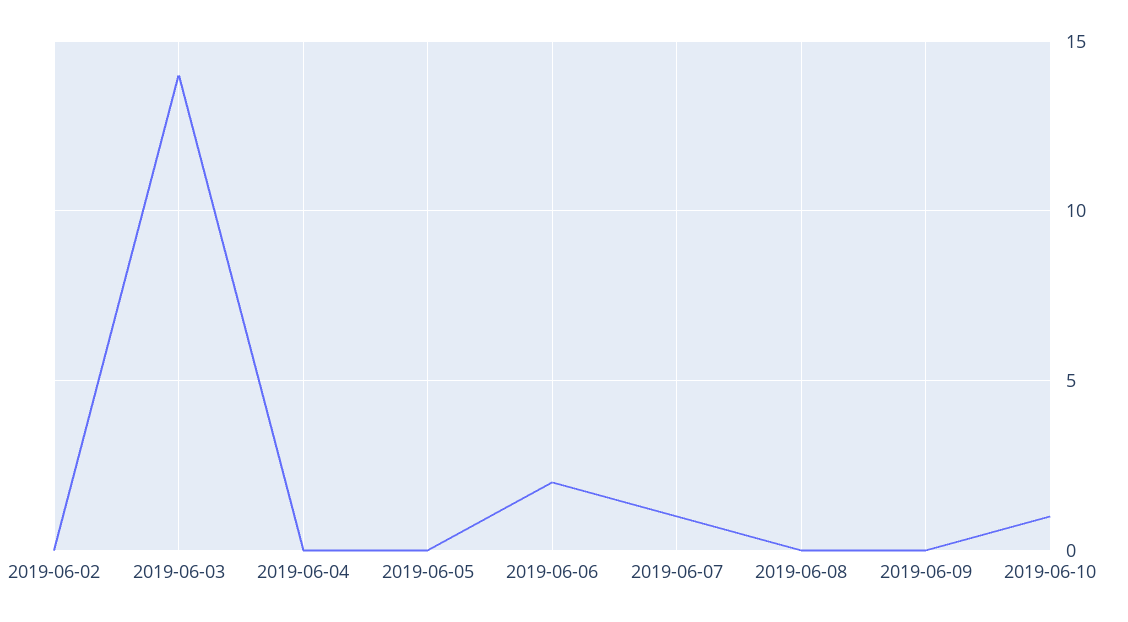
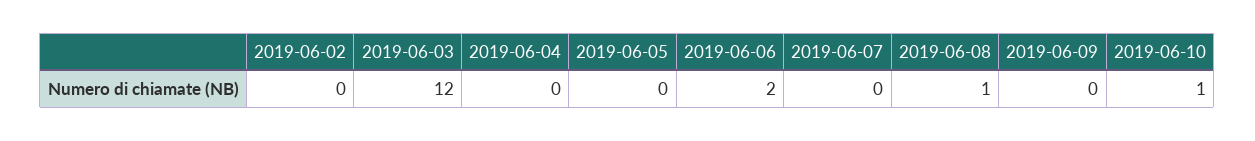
2019-06-03: 14 -> 12
2019-06-07: 1 -> 0
2019-06-08: 0 -> 1

